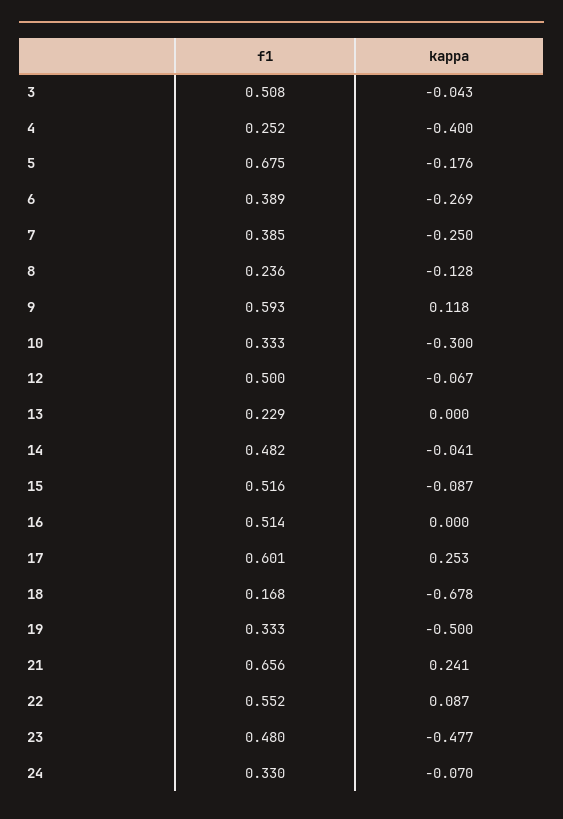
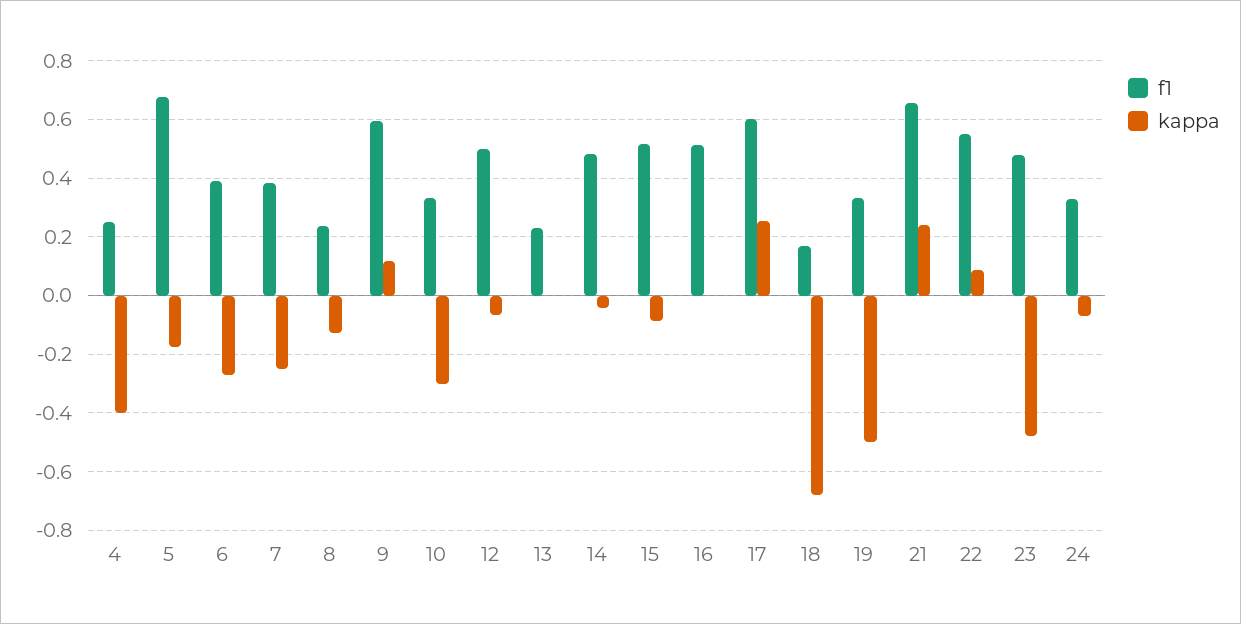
f1, 3: 0.508 -> none
kappa, 3: -0.043 -> none

